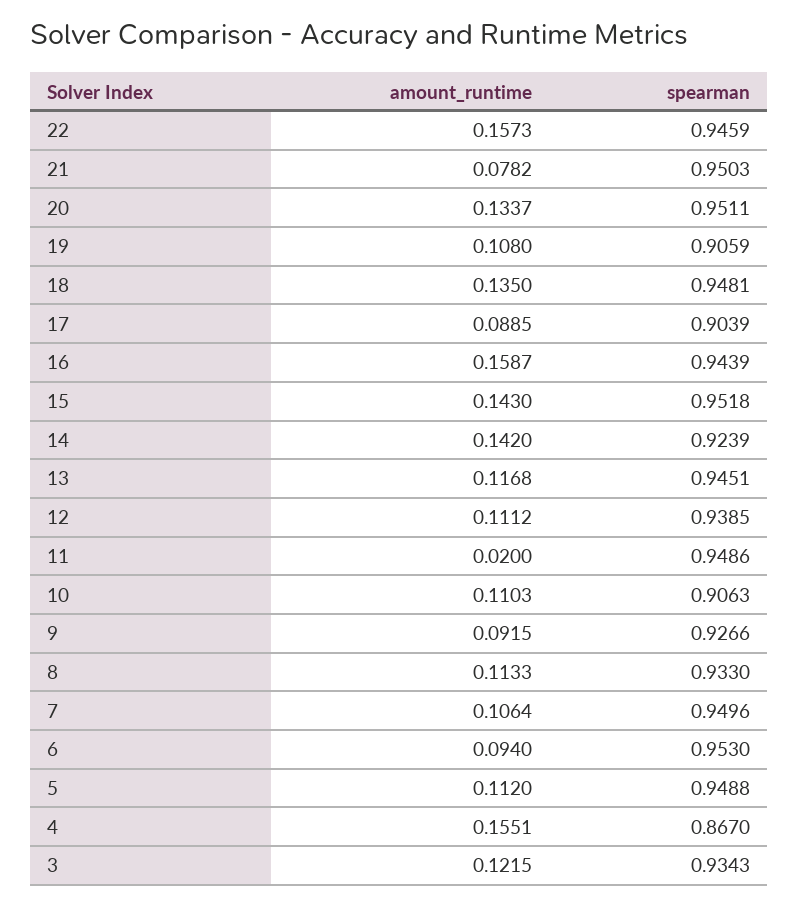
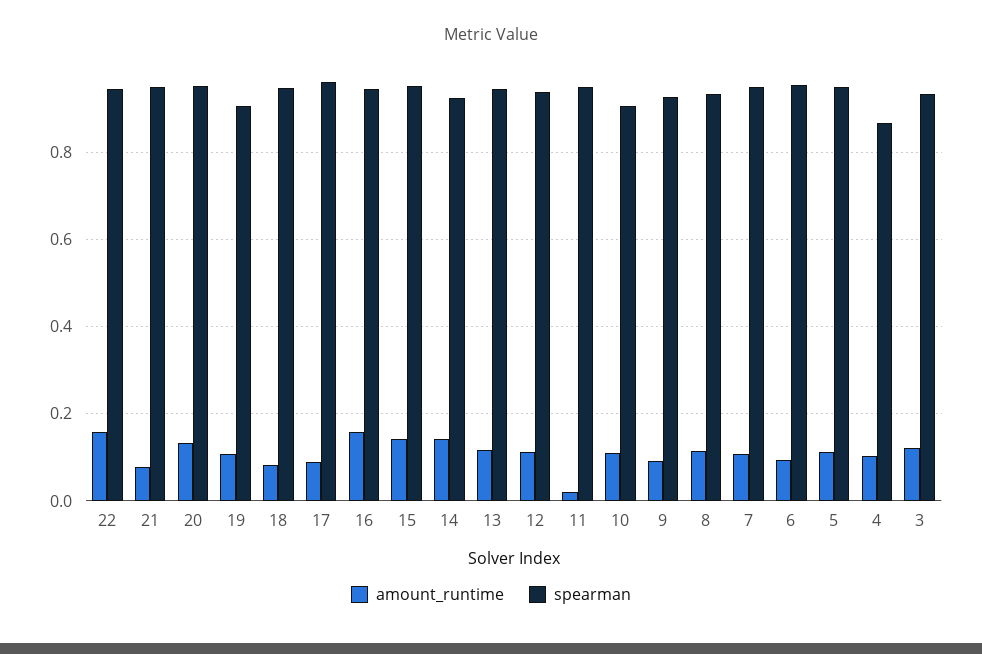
amount_runtime, 18: 0.135 -> 0.08
spearman, 17: 0.9039 -> 0.96
amount_runtime, 4: 0.1551 -> 0.1

